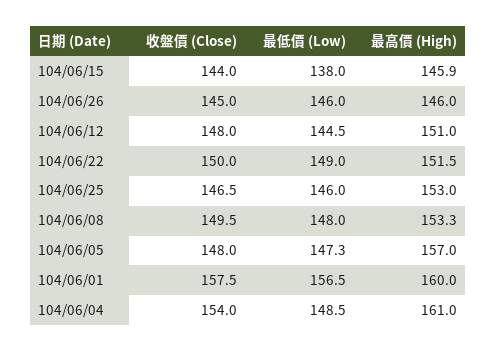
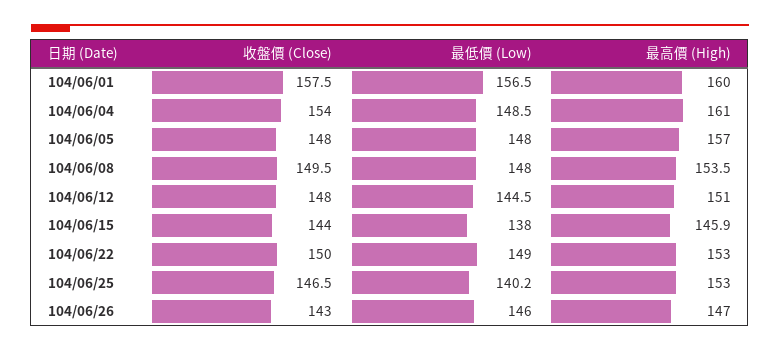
收盤價 (Close), 104/06/26: 145 -> 143
最高價 (High), 104/06/26: 146 -> 147
最高價 (High), 104/06/22: 151.5 -> 153
最低價 (Low), 104/06/25: 146 -> 140.2
最高價 (High), 104/06/08: 153.3 -> 153.5
最低價 (Low), 104/06/05: 147.3 -> 148

